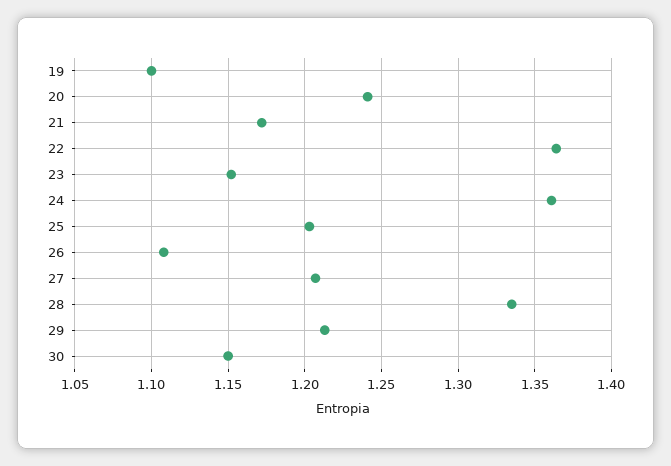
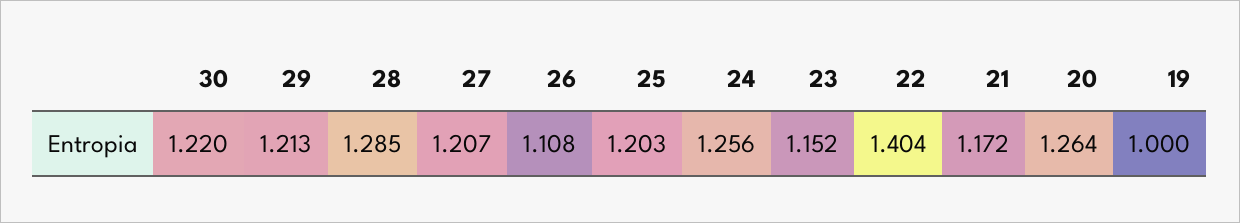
19: 1.1 -> 1
20: 1.24 -> 1.264
22: 1.365 -> 1.404
24: 1.36 -> 1.256
28: 1.335 -> 1.285
30: 1.15 -> 1.22

